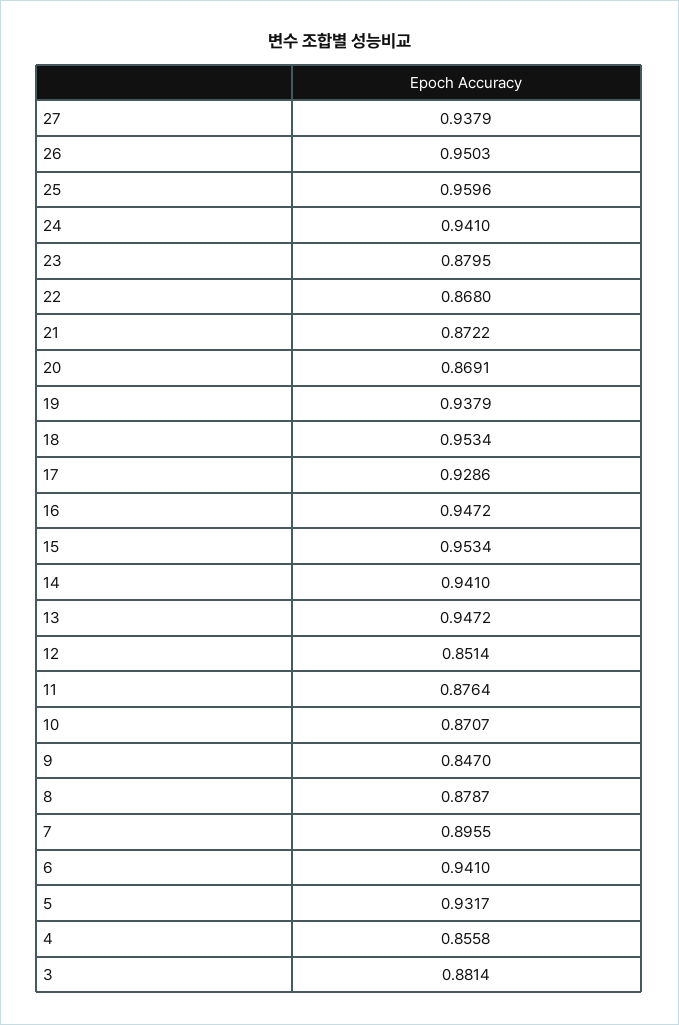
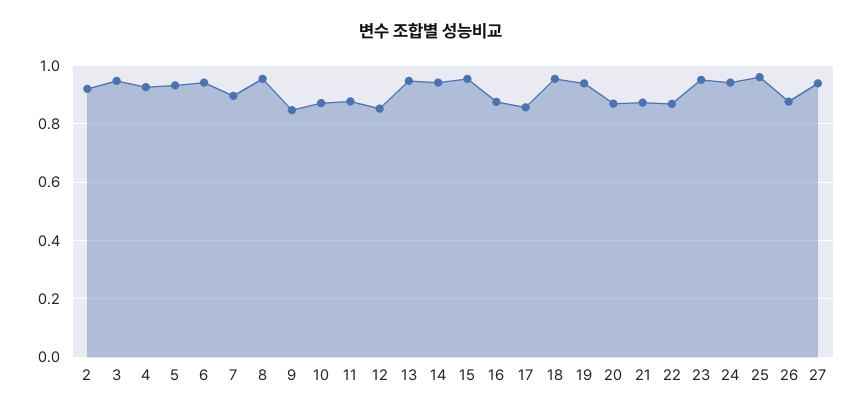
26: 0.9503 -> 0.875
23: 0.8795 -> 0.95
17: 0.9286 -> 0.85
16: 0.9472 -> 0.875
8: 0.8787 -> 0.95
4: 0.8558 -> 0.925
3: 0.8814 -> 0.95
2: none -> 0.925

